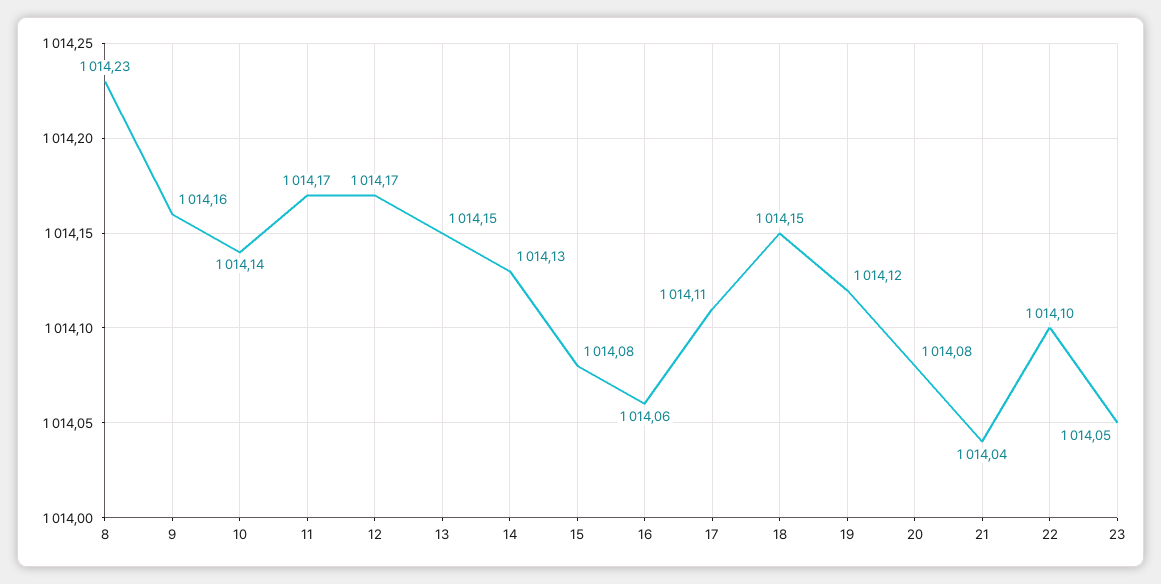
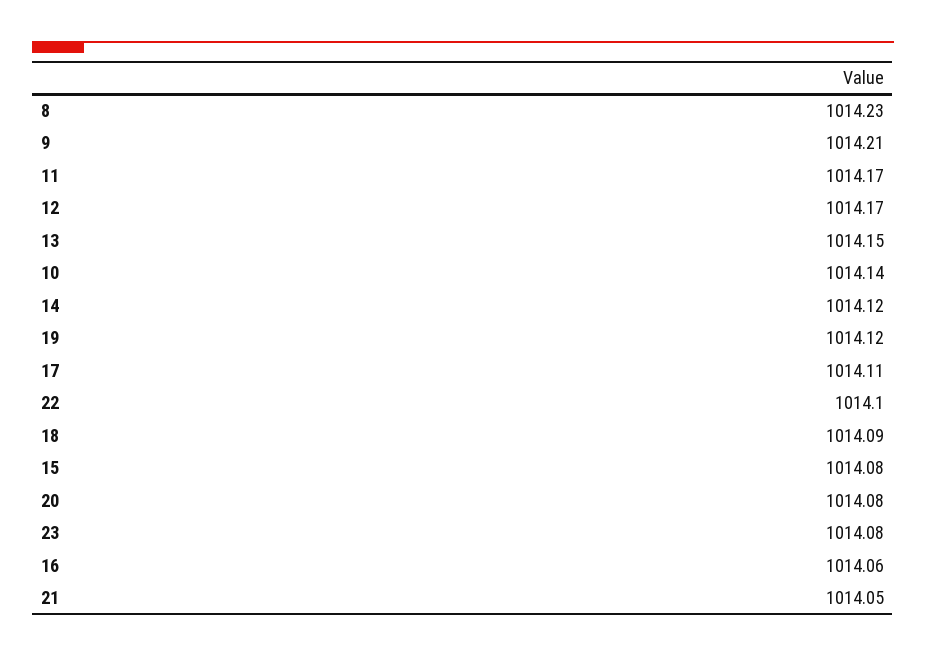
9: 1014.16 -> 1014.21
14: 1014.13 -> 1014.12
18: 1014.15 -> 1014.09
21: 1014.04 -> 1014.05
23: 1014.05 -> 1014.08

